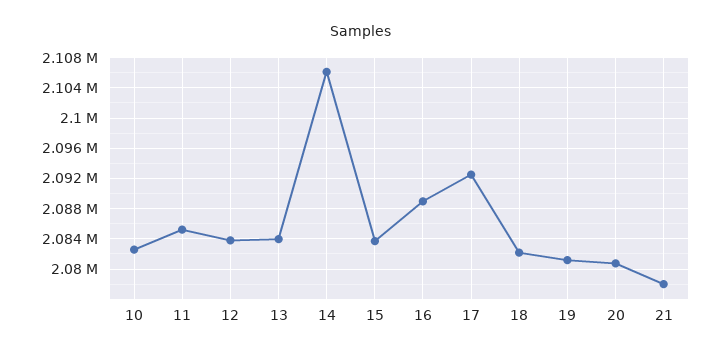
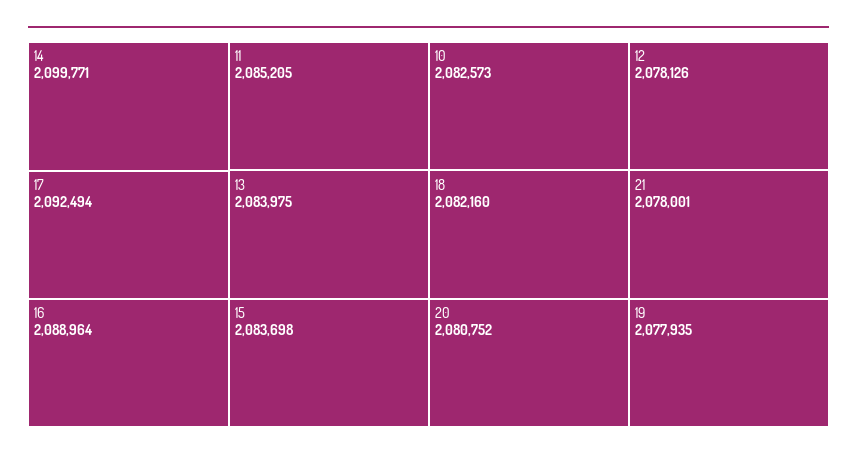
12: 2084000 -> 2078126
14: 2106000 -> 2099771
19: 2081000 -> 2077935

